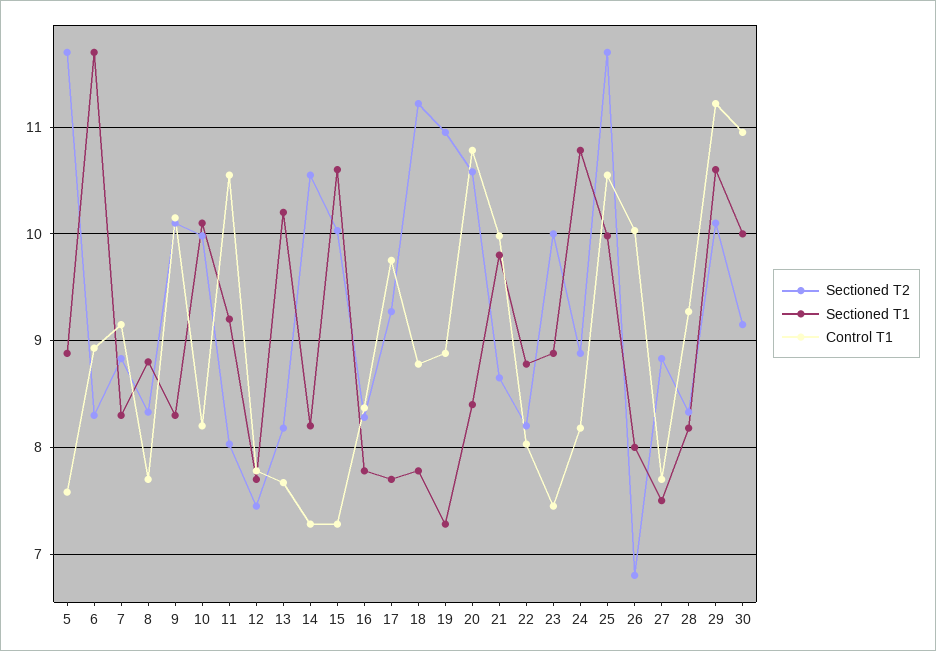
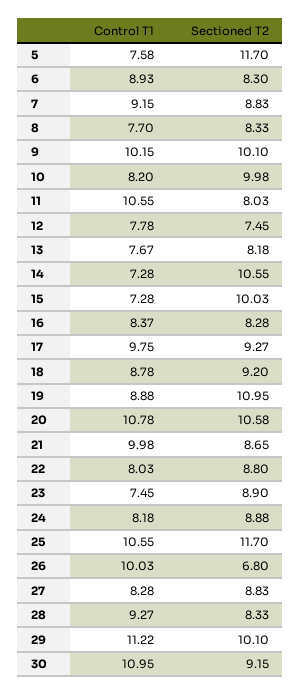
Sectioned T1, 5: 8.9 -> none
Sectioned T1, 6: 11.7 -> none
Sectioned T1, 7: 8.3 -> none
Sectioned T1, 8: 8.8 -> none
Sectioned T1, 9: 8.3 -> none
Sectioned T1, 10: 10.1 -> none
Sectioned T1, 11: 9.2 -> none
Sectioned T1, 12: 7.7 -> none
Sectioned T1, 13: 10.2 -> none
Sectioned T1, 14: 8.2 -> none
Sectioned T1, 15: 10.6 -> none
Sectioned T1, 16: 7.8 -> none
Sectioned T1, 17: 7.7 -> none
Sectioned T2, 18: 11.2 -> 9.2
Sectioned T1, 18: 7.8 -> none
Sectioned T1, 19: 7.3 -> none
Sectioned T1, 20: 8.4 -> none
Sectioned T1, 21: 9.8 -> none
Sectioned T2, 22: 8.2 -> 8.8
Sectioned T1, 22: 8.8 -> none
Sectioned T2, 23: 10 -> 8.9
Sectioned T1, 23: 8.9 -> none
Sectioned T1, 24: 10.8 -> none
Sectioned T1, 25: 10 -> none
Sectioned T1, 26: 8 -> none
Sectioned T1, 27: 7.5 -> none
Control T1, 27: 7.7 -> 8.28
Sectioned T1, 28: 8.2 -> none
Sectioned T1, 29: 10.6 -> none
Sectioned T1, 30: 10 -> none

